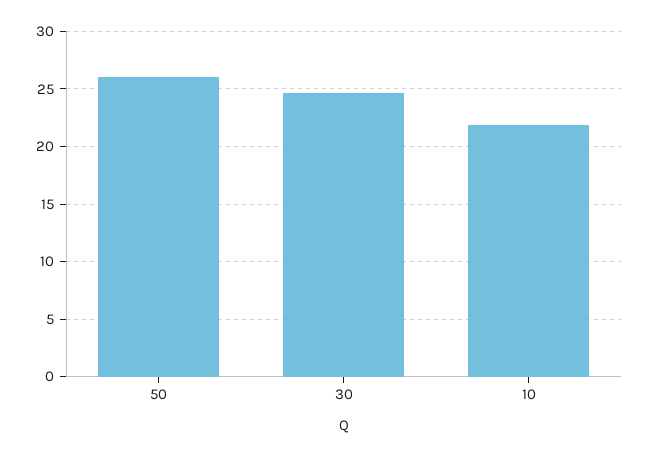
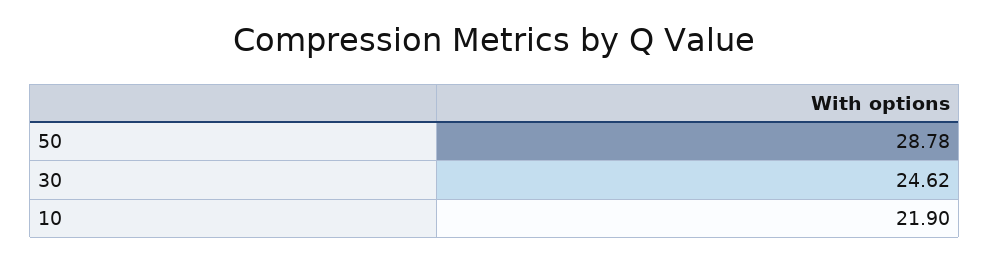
50: 26 -> 28.78

